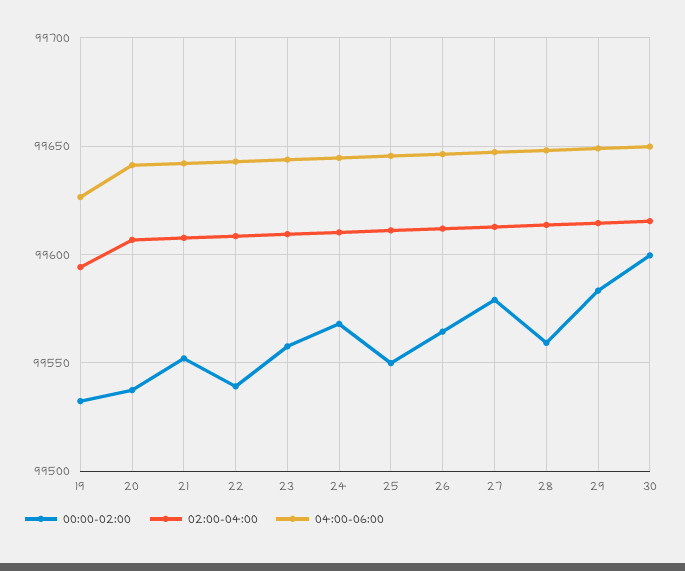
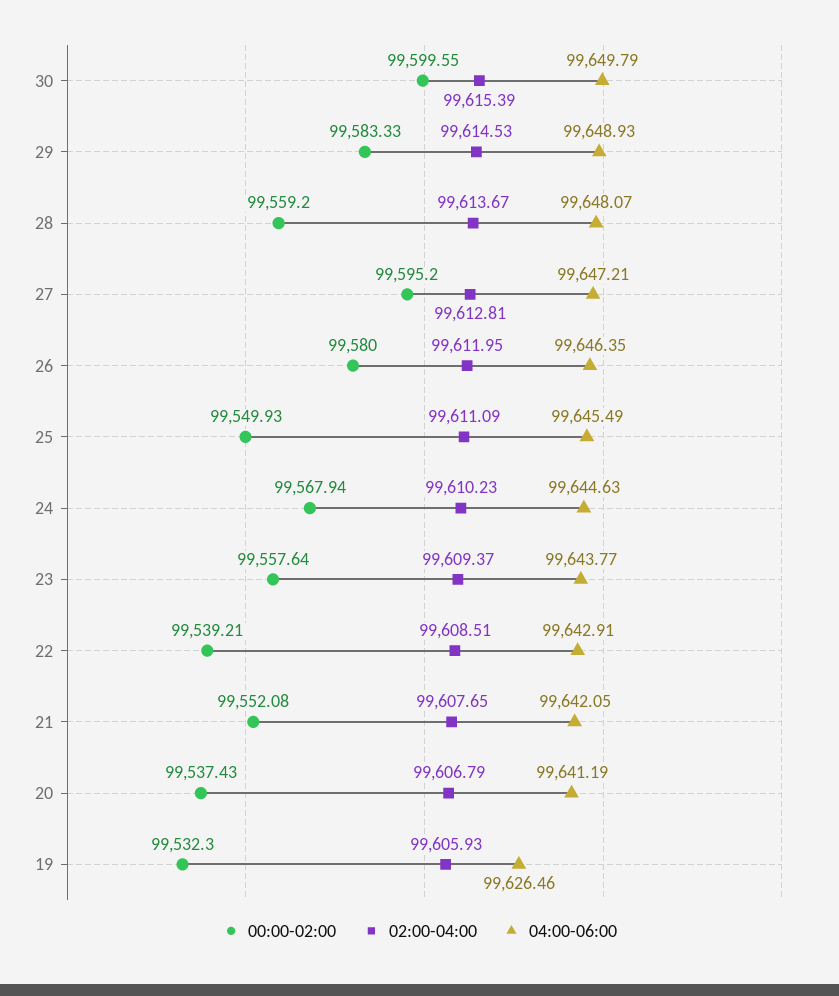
02:00-04:00, 19: 99595 -> 99605.93
00:00-02:00, 26: 99565 -> 99580
00:00-02:00, 27: 99580 -> 99595.2

